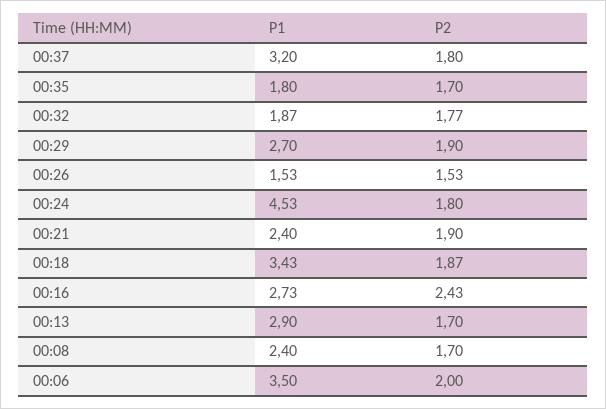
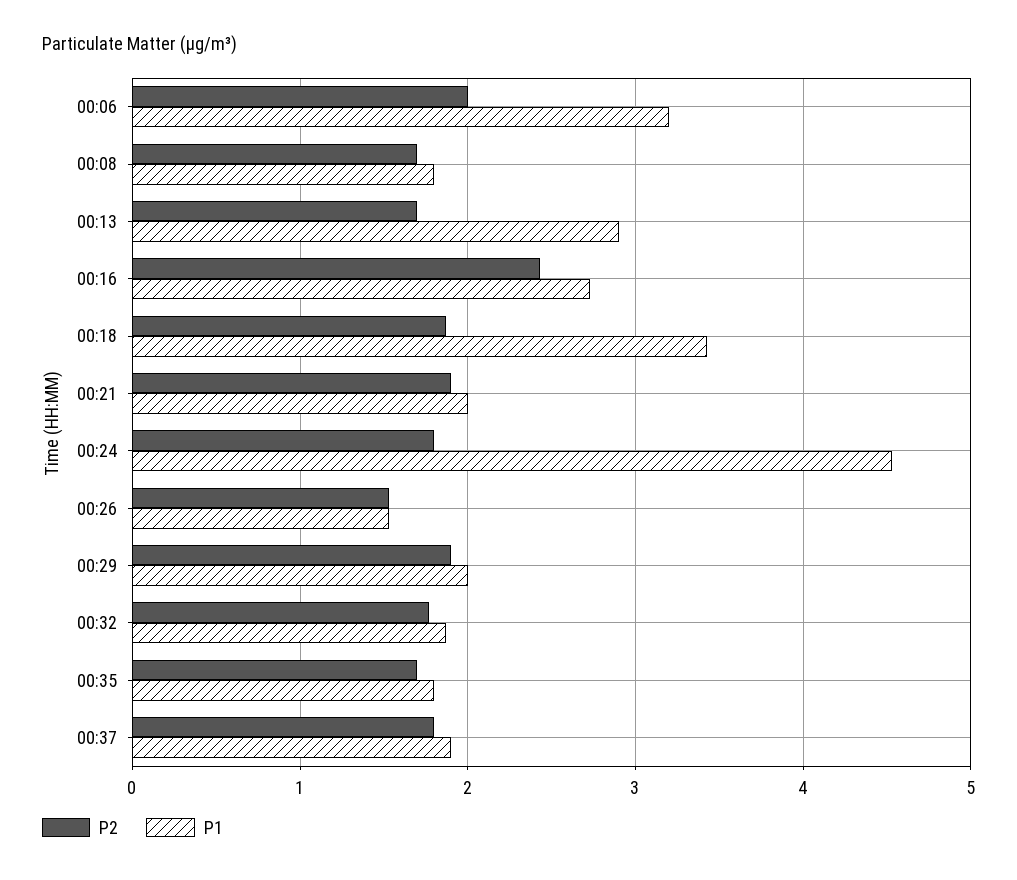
P1, 00:37: 3.2 -> 1.9
P1, 00:29: 2.7 -> 2
P1, 00:21: 2.4 -> 2
P1, 00:08: 2.4 -> 1.8
P1, 00:06: 3.5 -> 3.2

